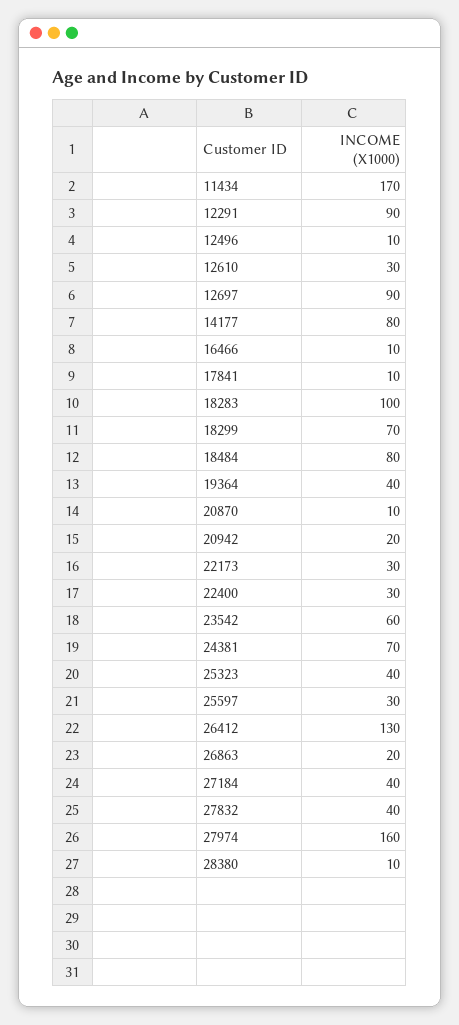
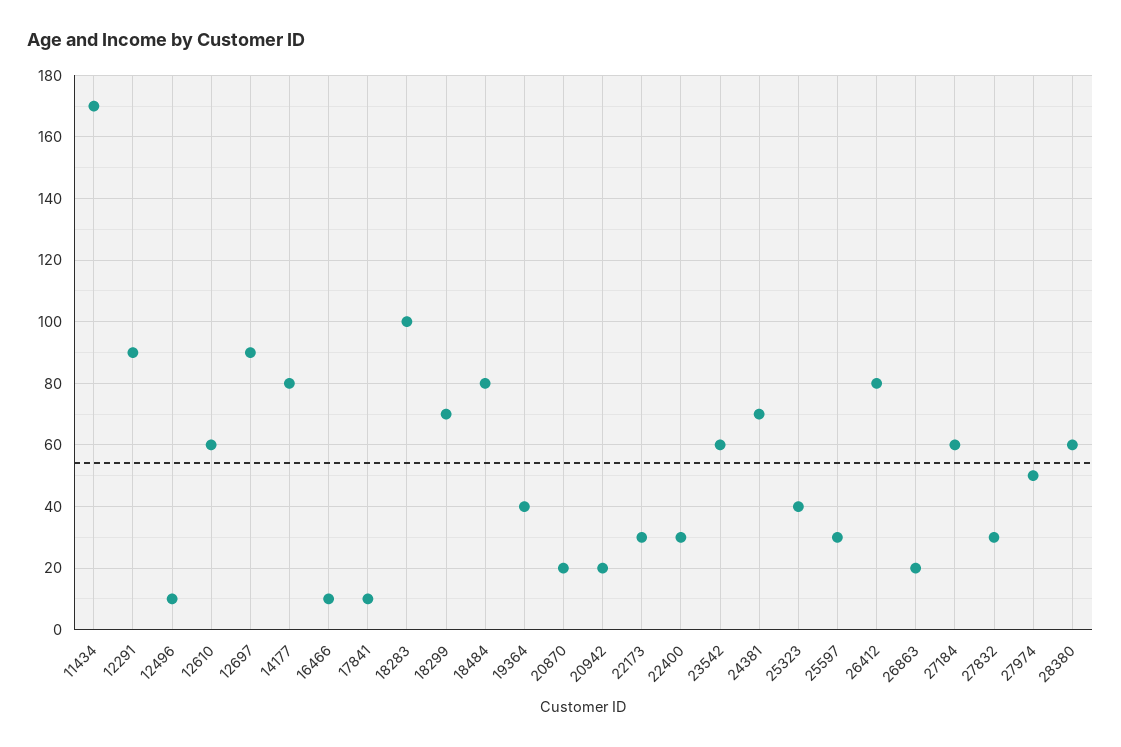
12610: 30 -> 60
20870: 10 -> 20
26412: 130 -> 80
27184: 40 -> 60
27832: 40 -> 30
27974: 160 -> 50
28380: 10 -> 60

